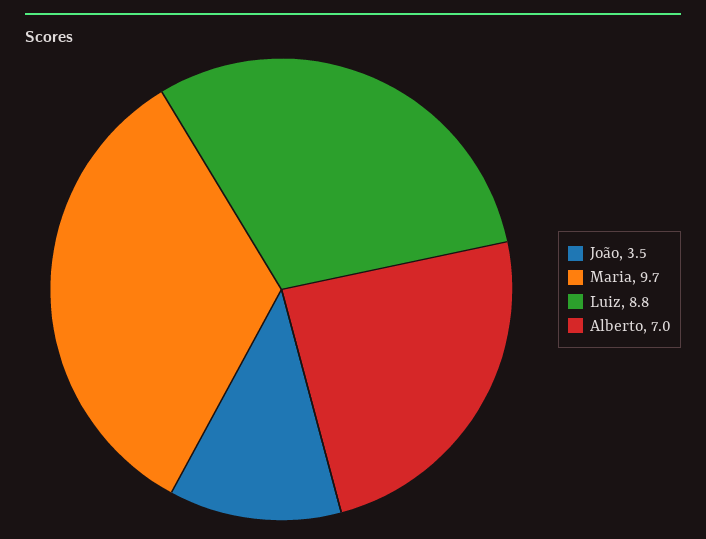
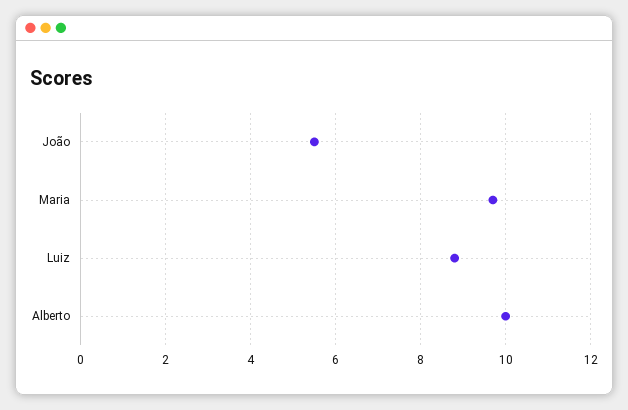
João: 3.5 -> 5.5
Alberto: 7 -> 10

